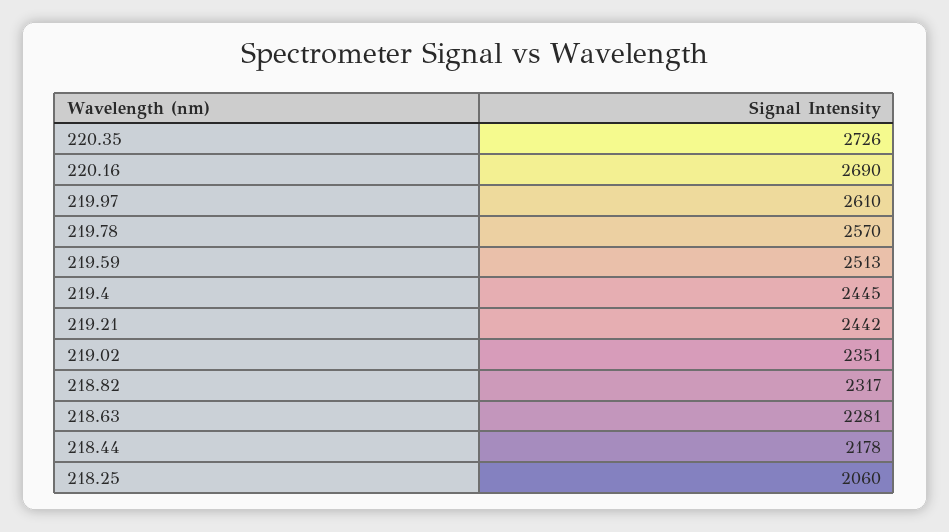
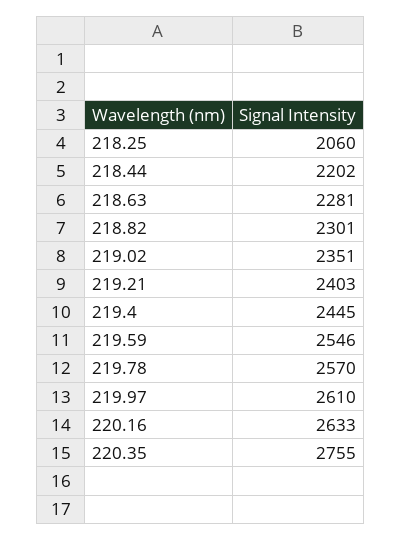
220.35: 2726 -> 2755
220.16: 2690 -> 2633
219.59: 2513 -> 2546
219.21: 2442 -> 2403
218.82: 2317 -> 2301
218.44: 2178 -> 2202

